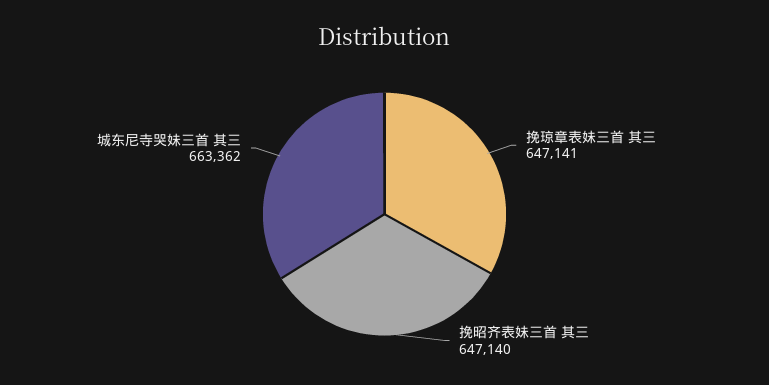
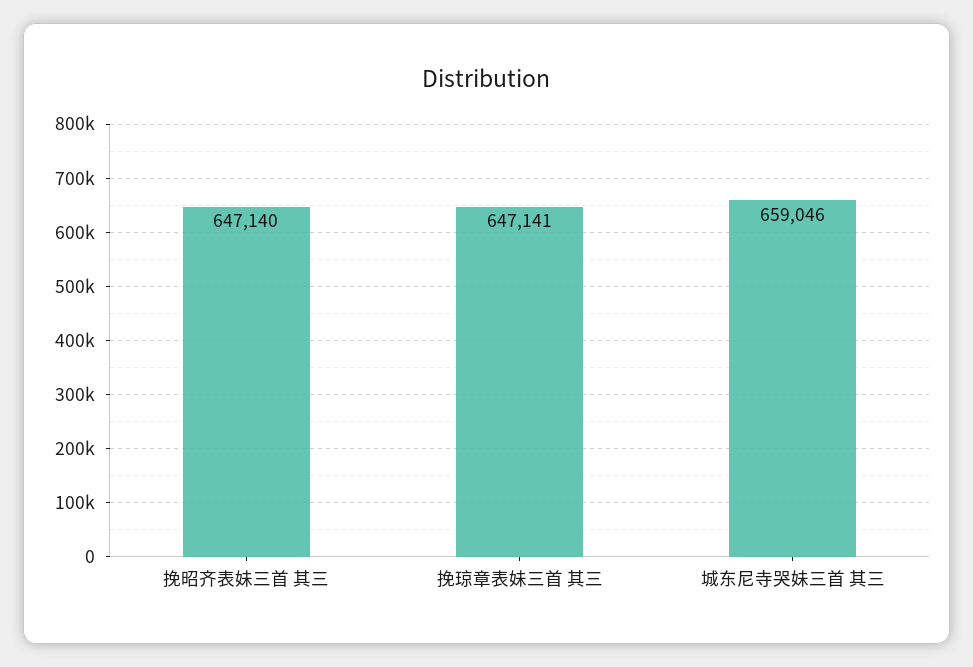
城东尼寺哭妹三首 其三: 663362 -> 659046

